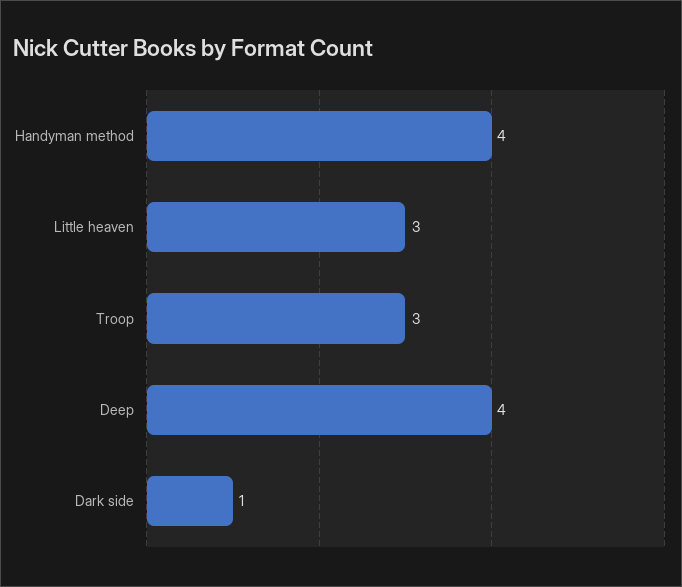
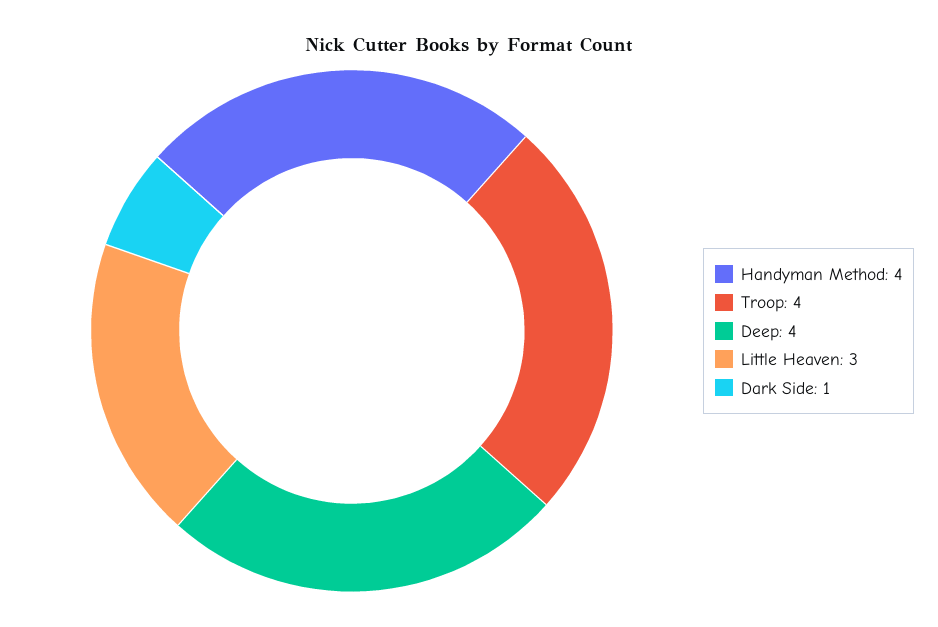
Troop: 3 -> 4

